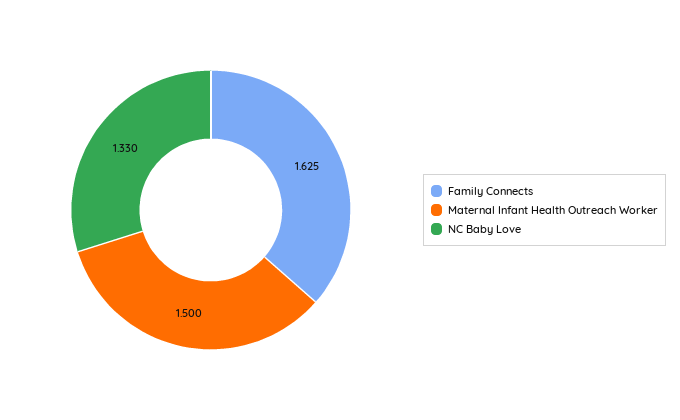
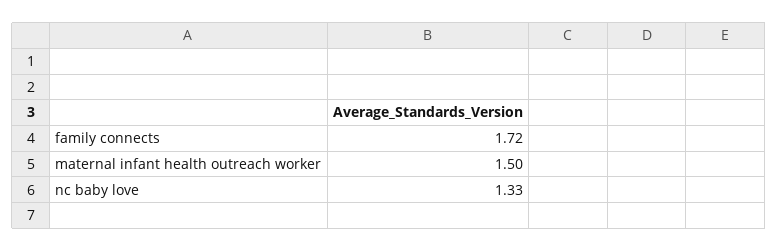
Family Connects: 1.625 -> 1.72

